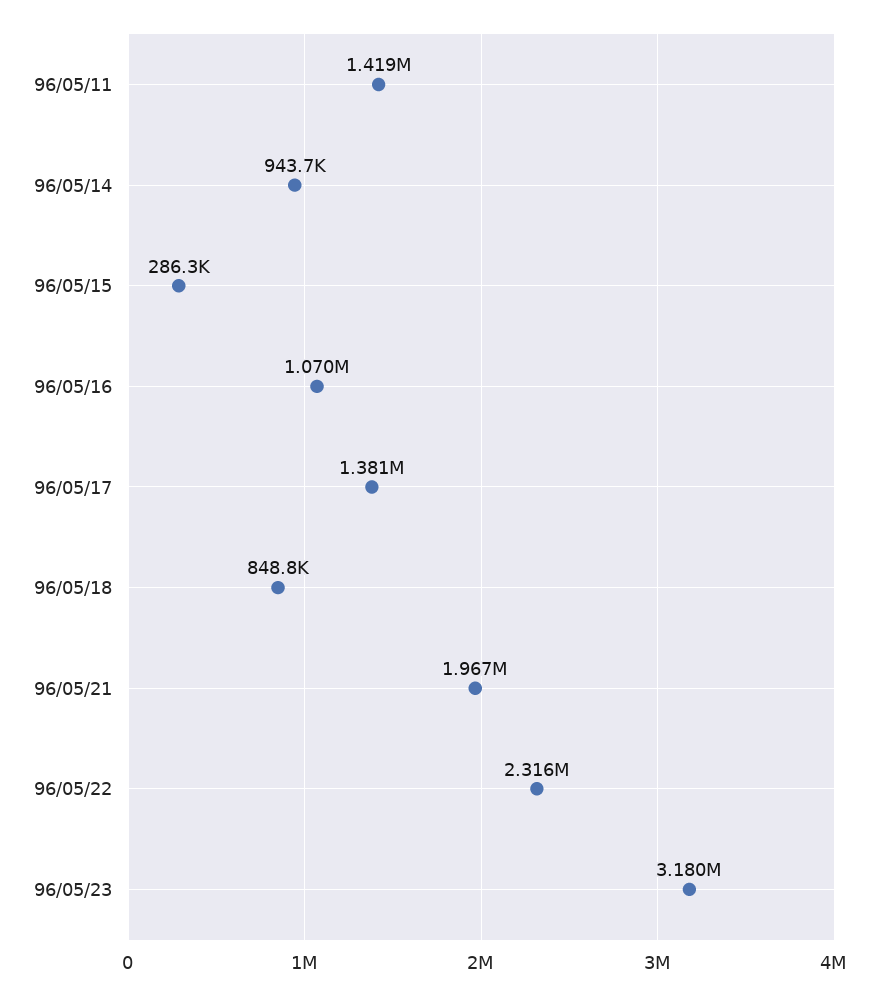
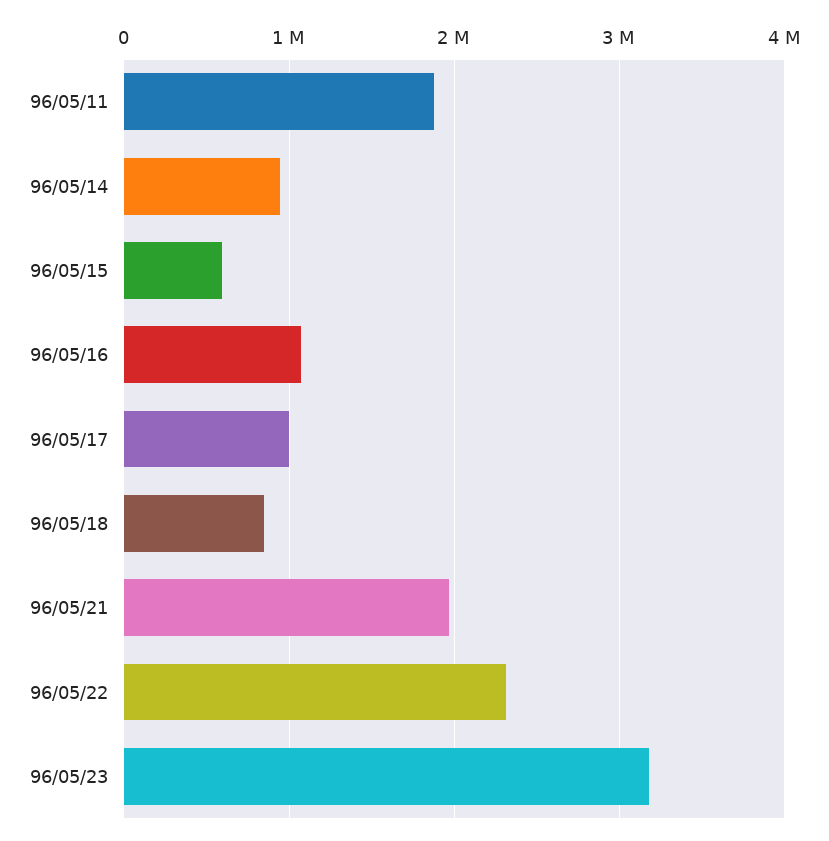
96/05/11: 1419000 -> 1900000
96/05/15: 286300 -> 600000
96/05/17: 1381000 -> 1000000

